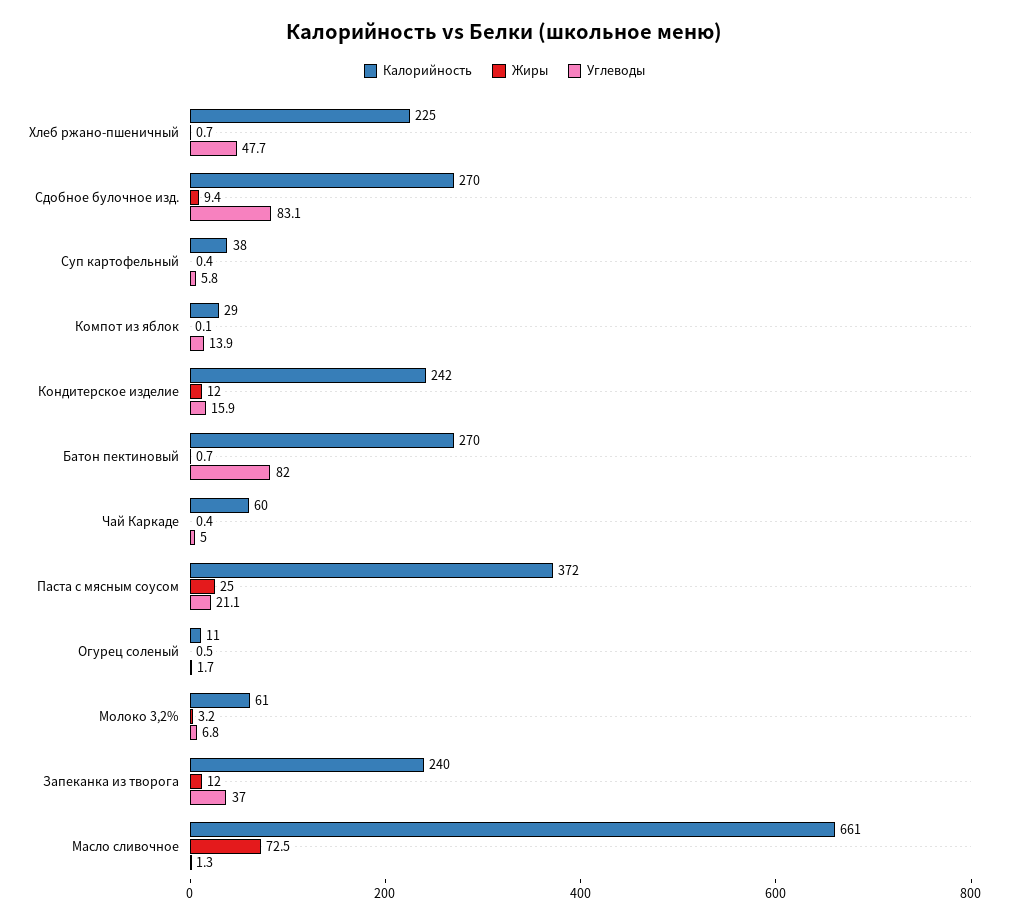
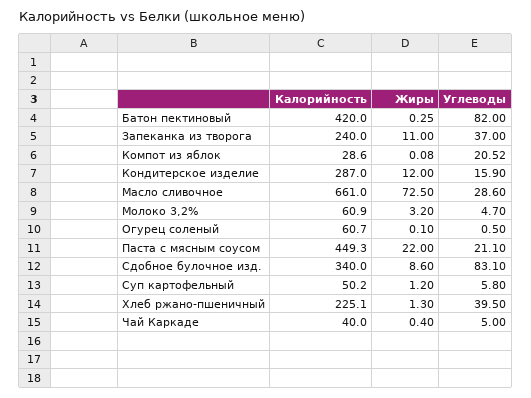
Жиры, Хлеб ржано-пшеничный: 0.7 -> 1.3
Углеводы, Хлеб ржано-пшеничный: 47.7 -> 39.5
Калорийность, Сдобное булочное изд.: 270 -> 340
Жиры, Сдобное булочное изд.: 9.4 -> 8.6
Калорийность, Суп картофельный: 38 -> 50.2
Жиры, Суп картофельный: 0.4 -> 1.2
Углеводы, Компот из яблок: 13.9 -> 20.52
Калорийность, Кондитерское изделие: 242 -> 287
Калорийность, Батон пектиновый: 270 -> 420
Жиры, Батон пектиновый: 0.7 -> 0.25
Калорийность, Чай Каркаде: 60 -> 40
Калорийность, Паста с мясным соусом: 372 -> 449.3
Жиры, Паста с мясным соусом: 25 -> 22
Калорийность, Огурец соленый: 11 -> 60.7
Жиры, Огурец соленый: 0.5 -> 0.1
Углеводы, Огурец соленый: 1.7 -> 0.5
Углеводы, Молоко 3,2%: 6.8 -> 4.7
Жиры, Запеканка из творога: 12 -> 11
Углеводы, Масло сливочное: 1.3 -> 28.6

